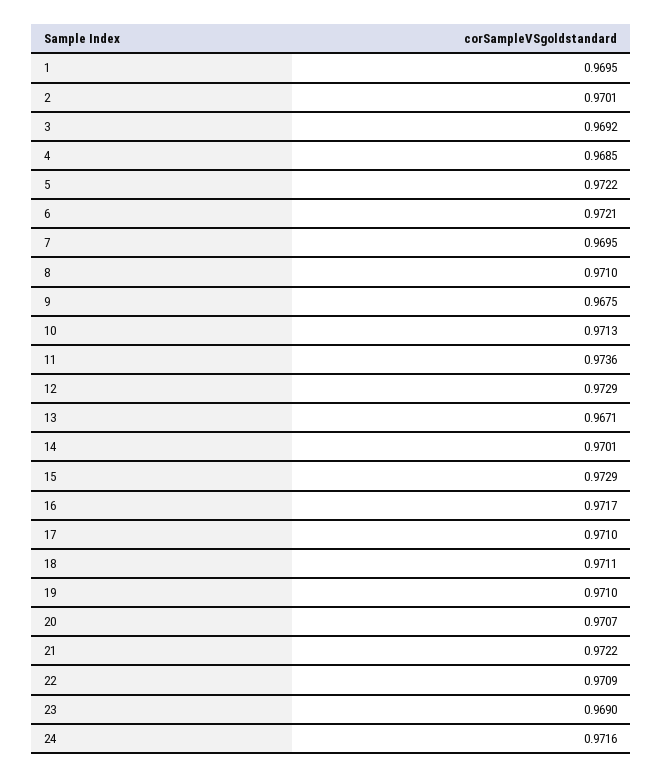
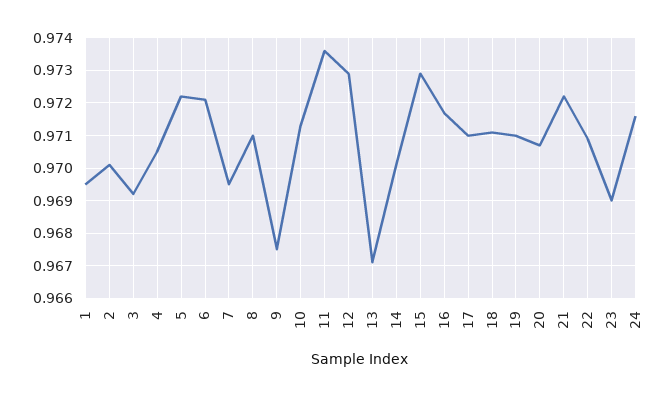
4: 0.9685 -> 0.9705

